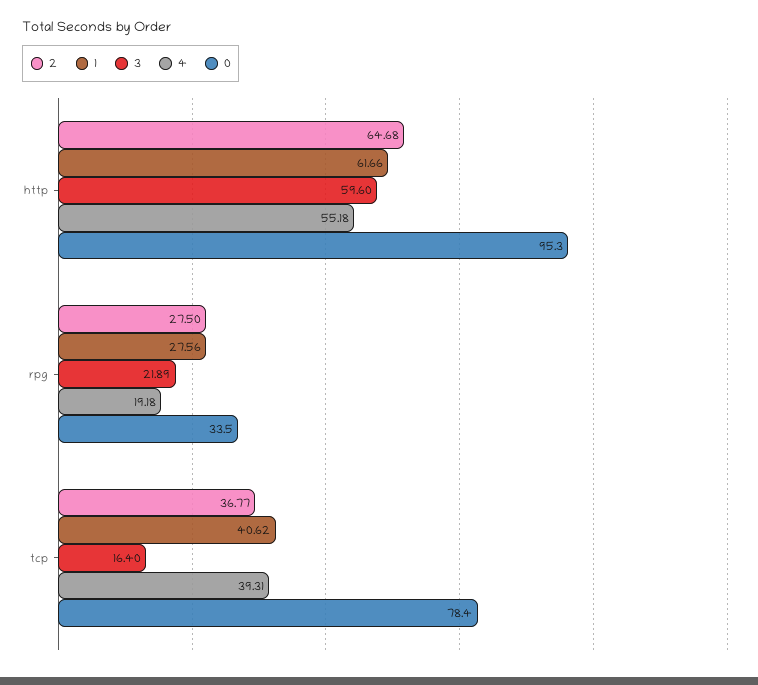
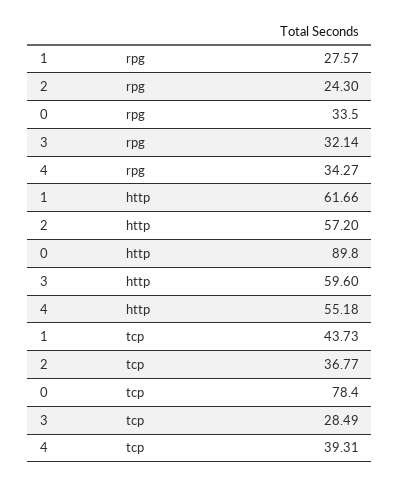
2, http: 64.68 -> 57.2
0, http: 95.3 -> 89.8
2, rpg: 27.5 -> 24.3
1, rpg: 27.56 -> 27.57
3, rpg: 21.89 -> 32.14
4, rpg: 19.18 -> 34.27
1, tcp: 40.62 -> 43.73
3, tcp: 16.4 -> 28.49

